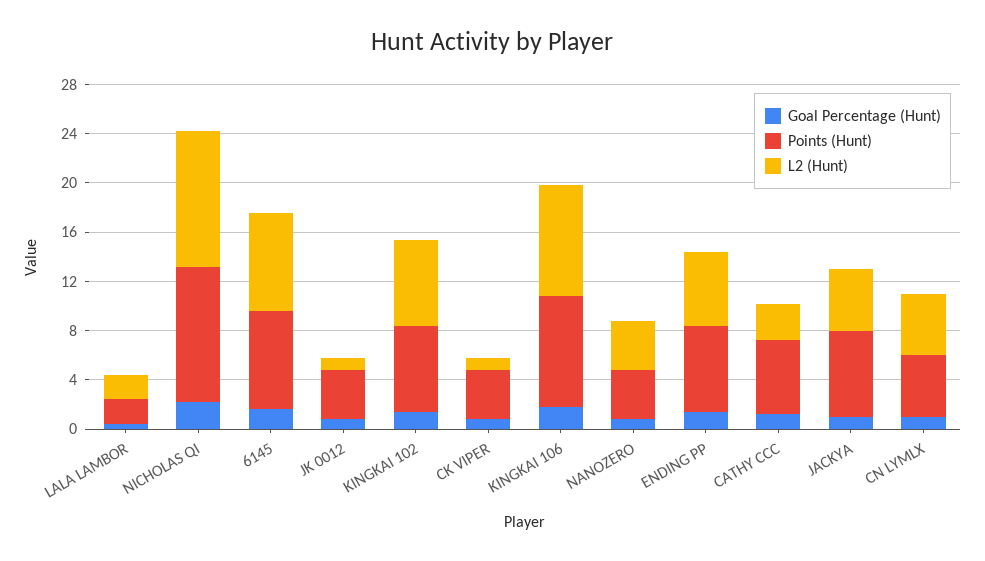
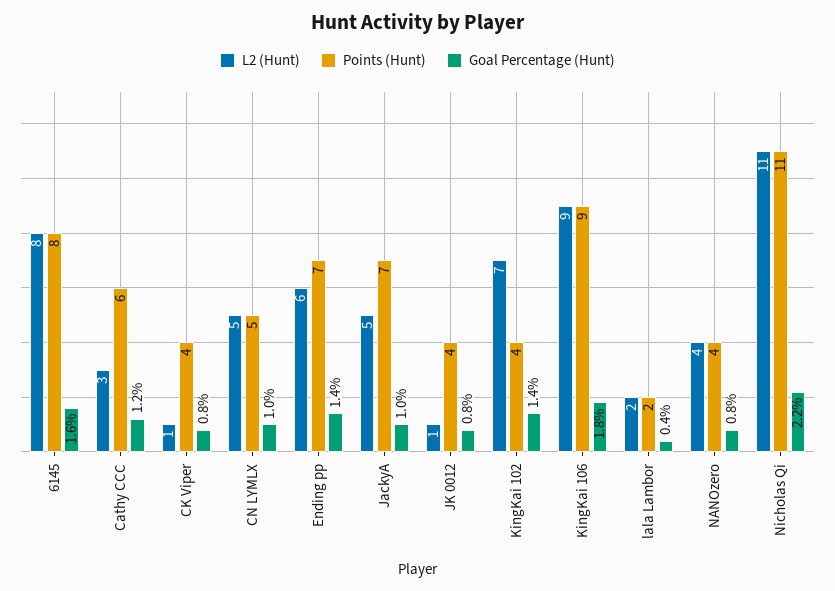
Points (Hunt), KINGKAI 102: 7 -> 4

